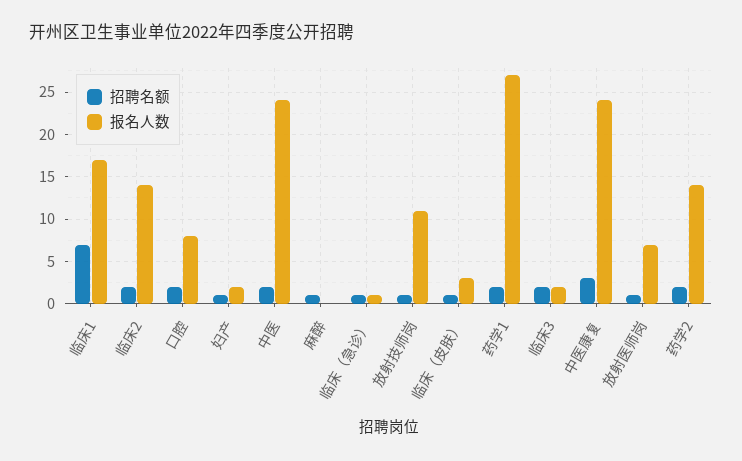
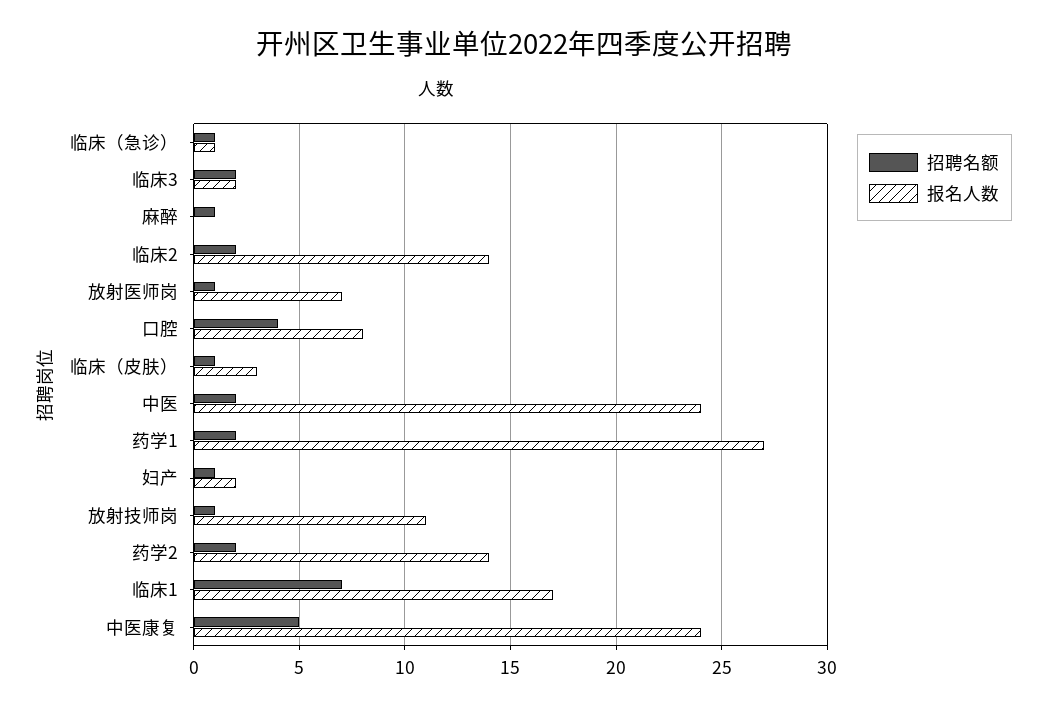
招聘名额, 口腔: 2 -> 4
招聘名额, 中医康复: 3 -> 5

